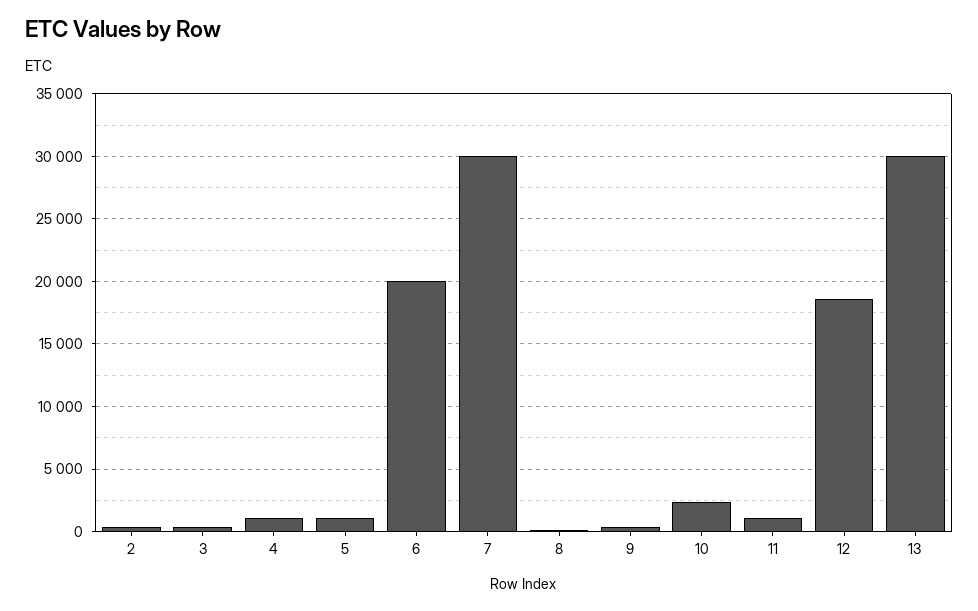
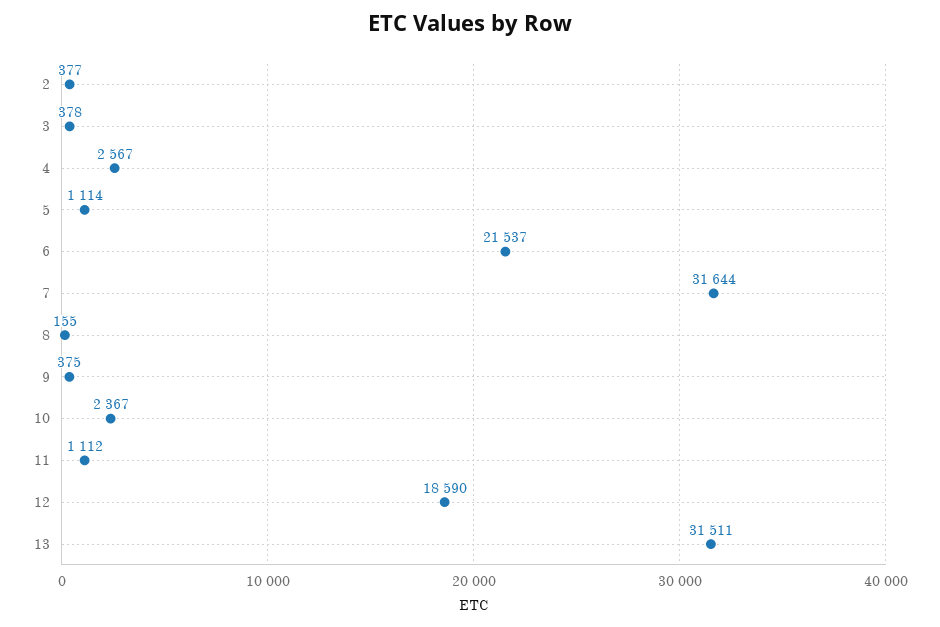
4: 1000 -> 2567
6: 20000 -> 21537
7: 30000 -> 31644
13: 30000 -> 31511

